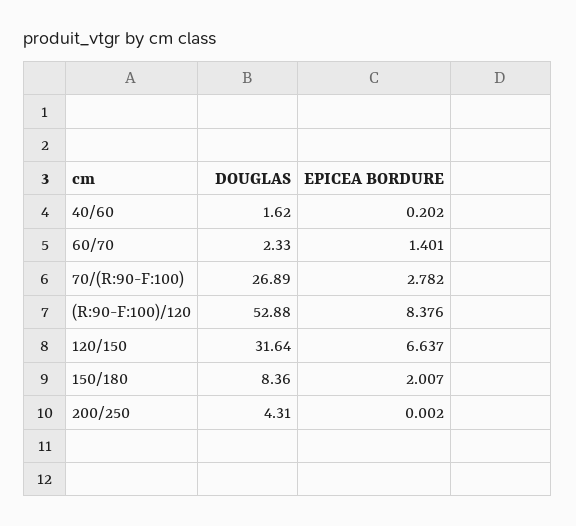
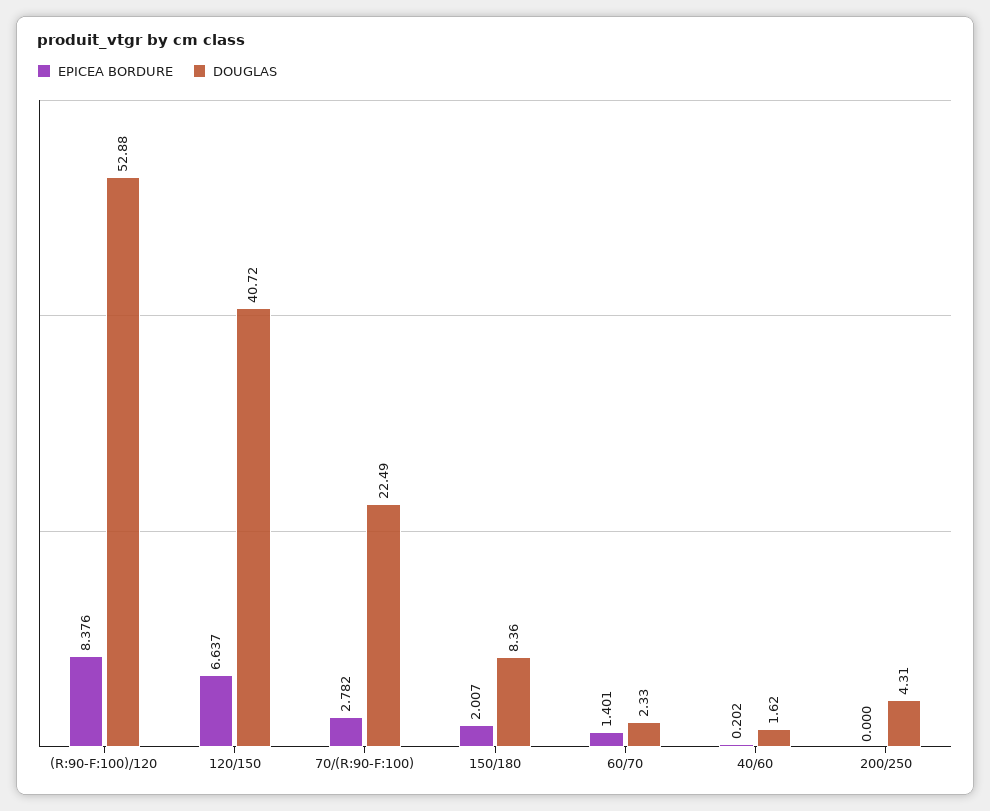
DOUGLAS, 70/(R:90-F:100): 26.89 -> 22.49
DOUGLAS, 120/150: 31.64 -> 40.72
EPICEA BORDURE, 200/250: 0.002 -> 0

